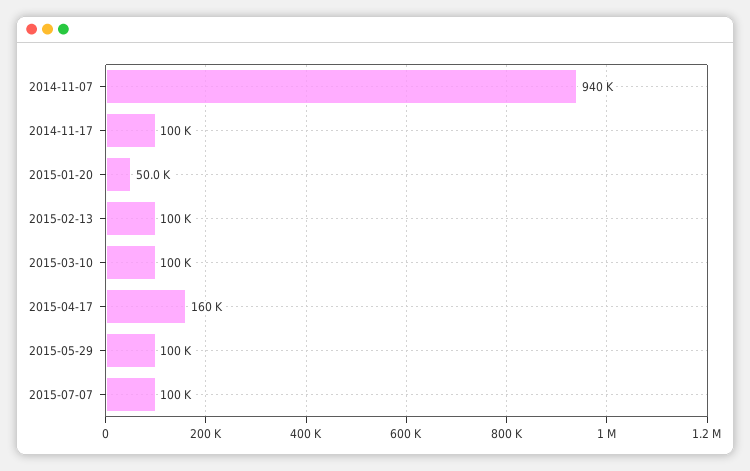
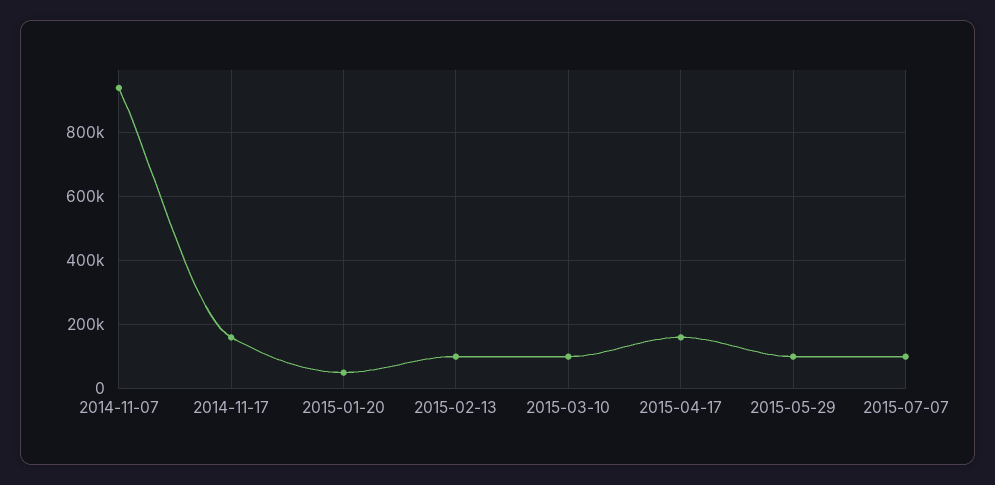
2014-11-17: 100000 -> 160000

